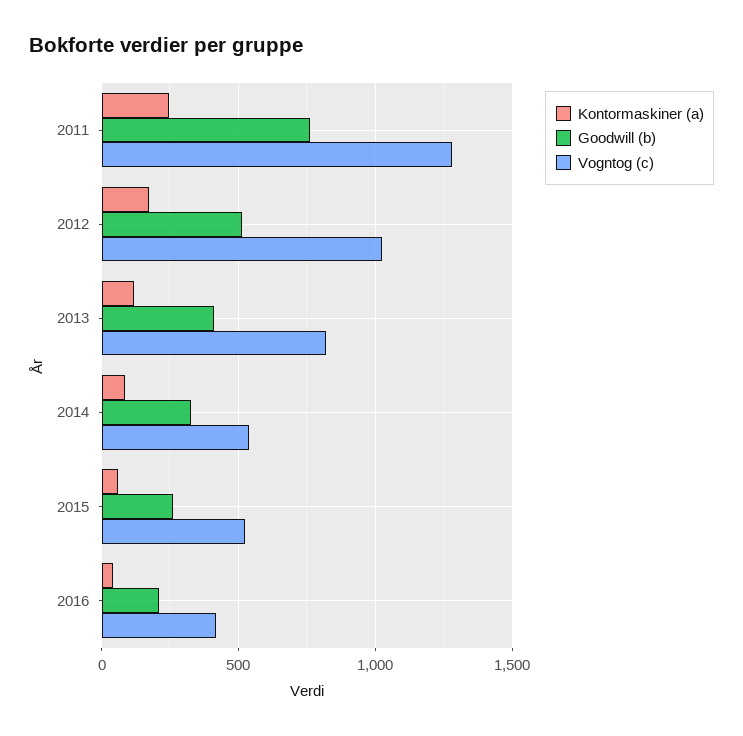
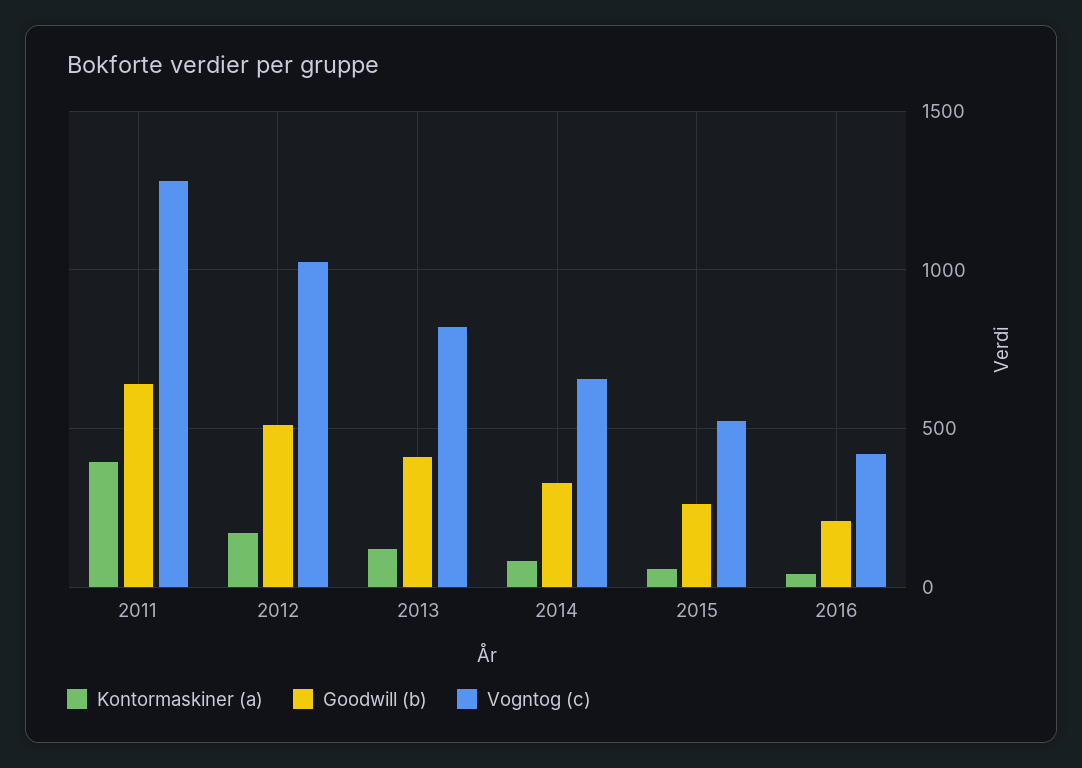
Kontormaskiner (a), 2011: 250 -> 400
Goodwill (b), 2011: 750 -> 650
Vogntog (c), 2014: 550 -> 650

